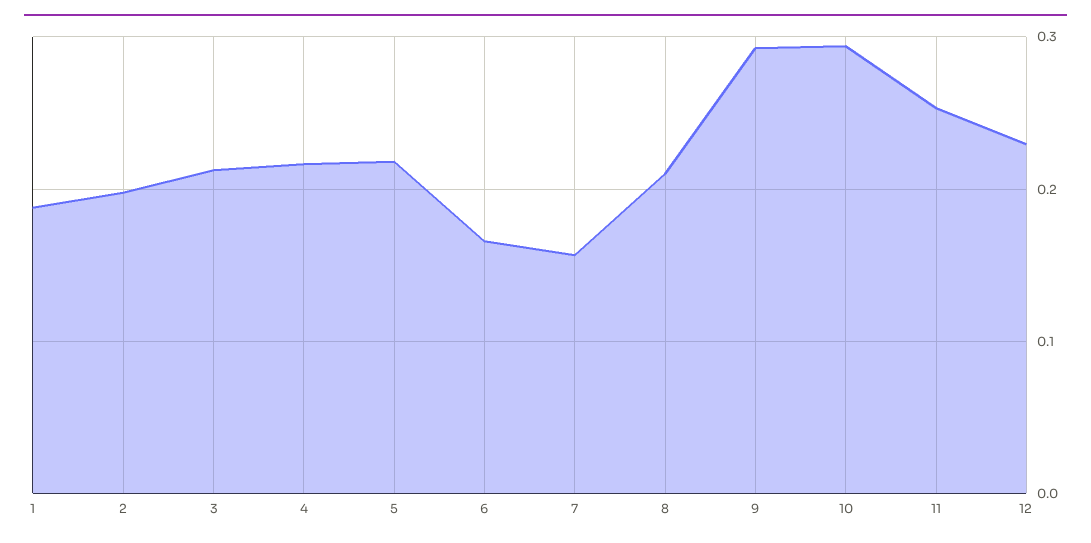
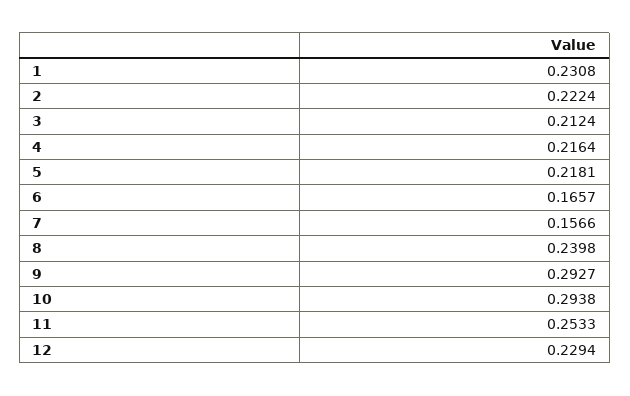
1: 0.19 -> 0.2308
2: 0.2 -> 0.2224
8: 0.21 -> 0.2398

